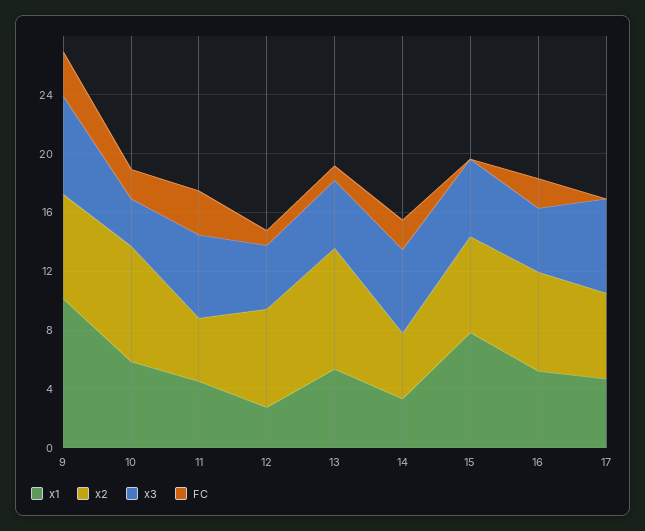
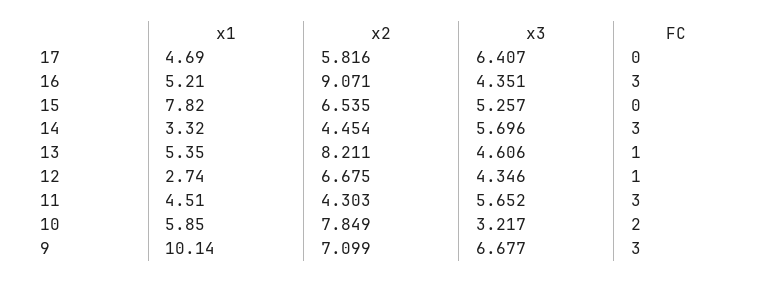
FC, 14: 2 -> 3
x2, 16: 7 -> 9.071
FC, 16: 2 -> 3

